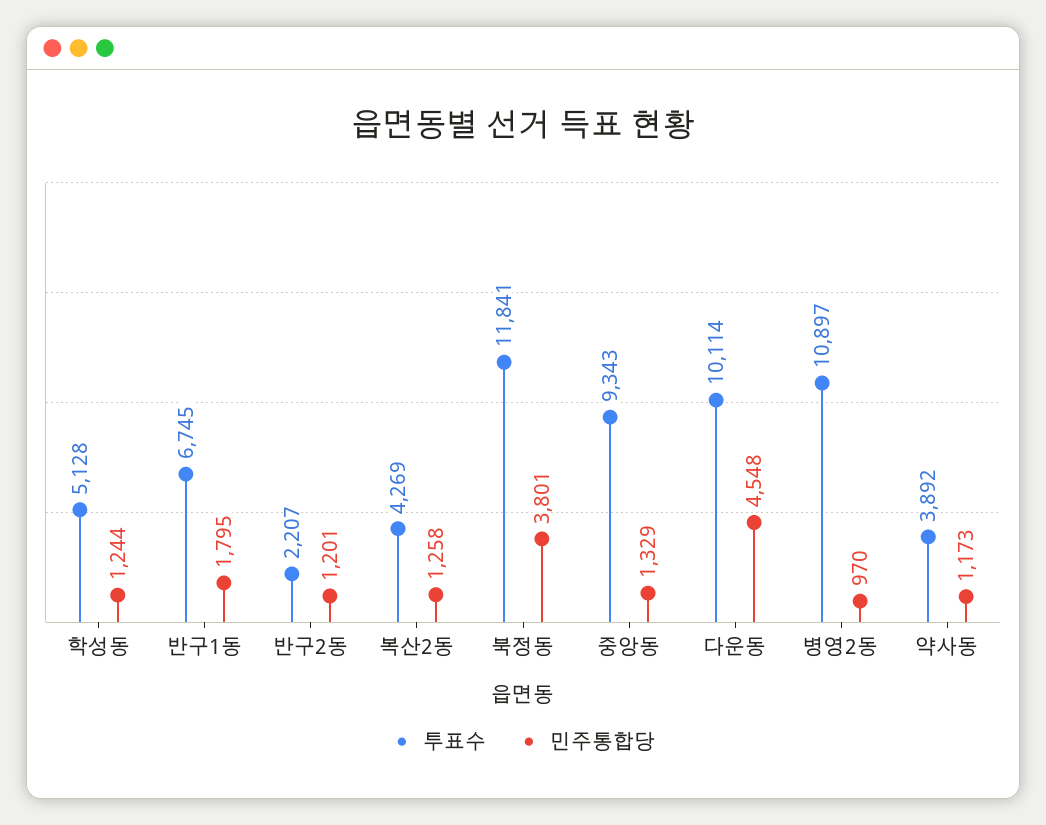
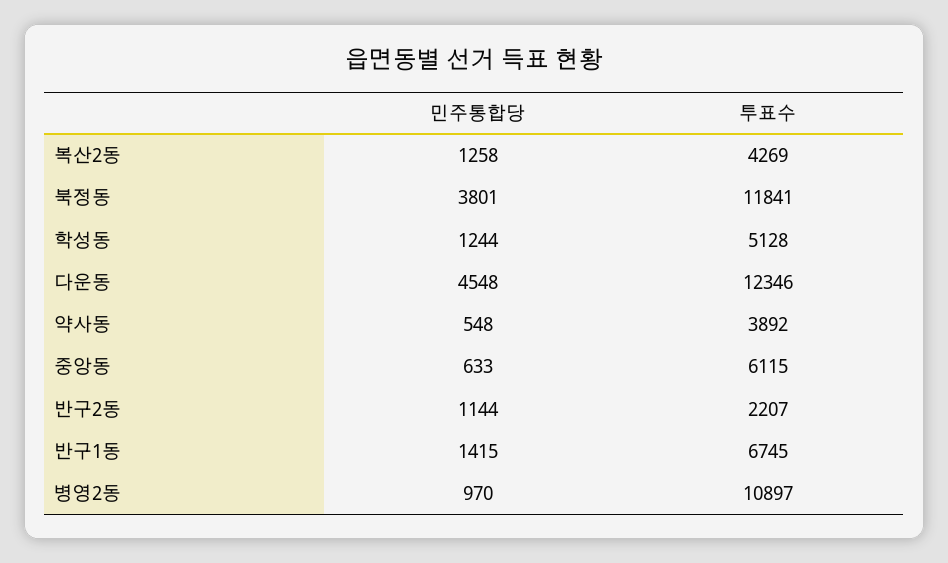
민주통합당, 반구1동: 1795 -> 1415
민주통합당, 반구2동: 1201 -> 1144
투표수, 중앙동: 9343 -> 6115
민주통합당, 중앙동: 1329 -> 633
투표수, 다운동: 10114 -> 12346
민주통합당, 약사동: 1173 -> 548

